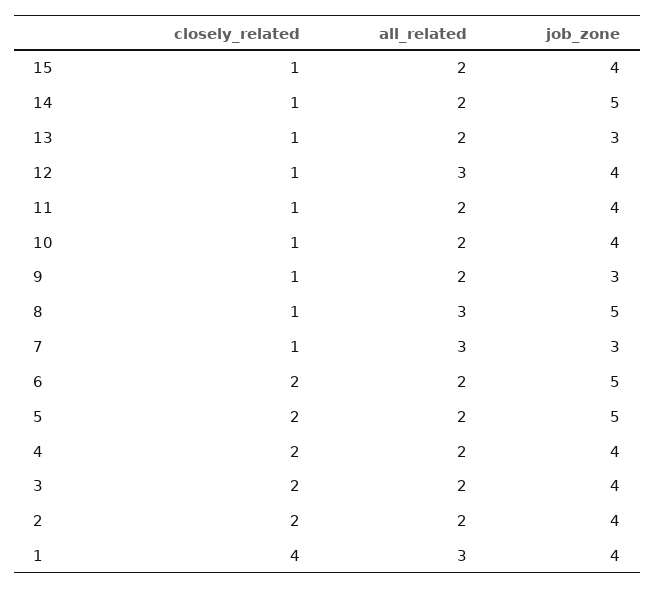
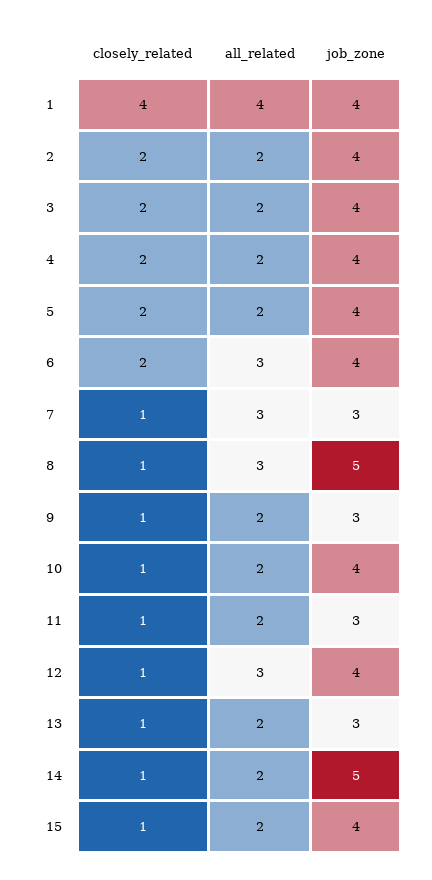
job_zone, 11: 4 -> 3
all_related, 6: 2 -> 3
job_zone, 6: 5 -> 4
job_zone, 5: 5 -> 4
all_related, 1: 3 -> 4

